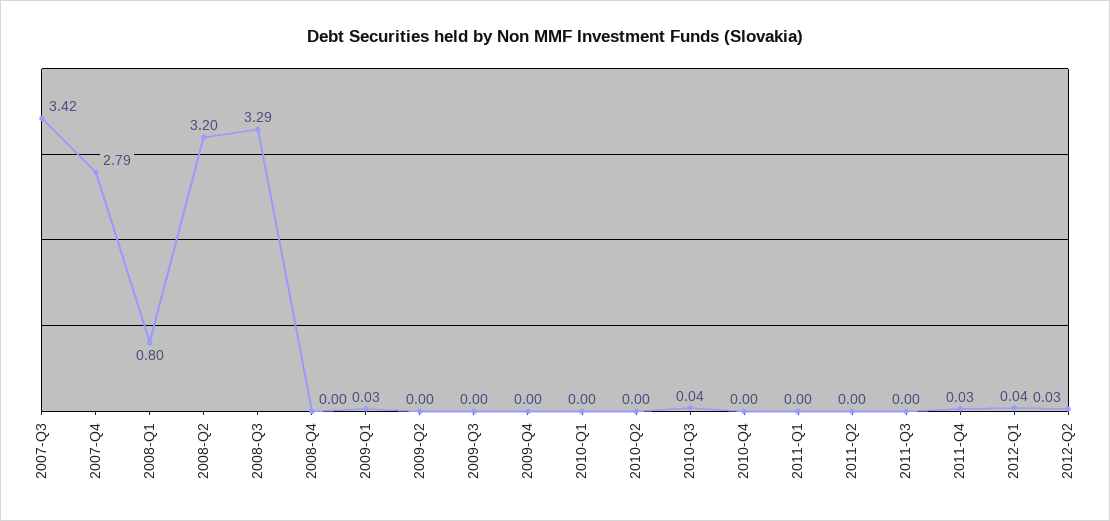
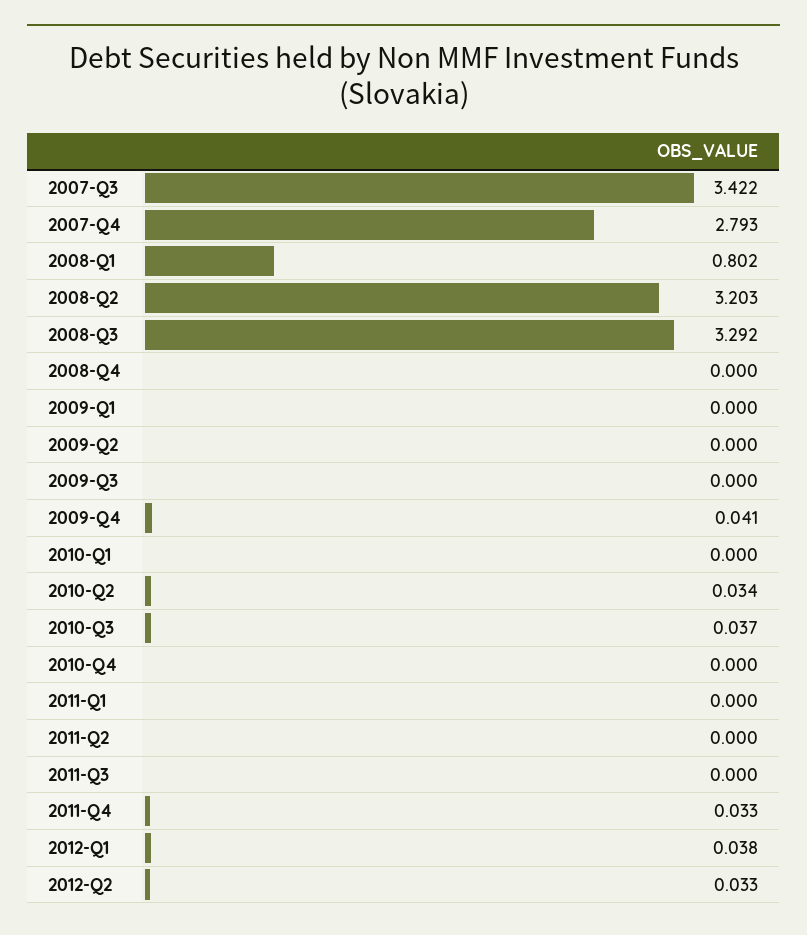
2009-Q1: 0.03 -> 0
2009-Q4: 0 -> 0.041
2010-Q2: 0 -> 0.034

